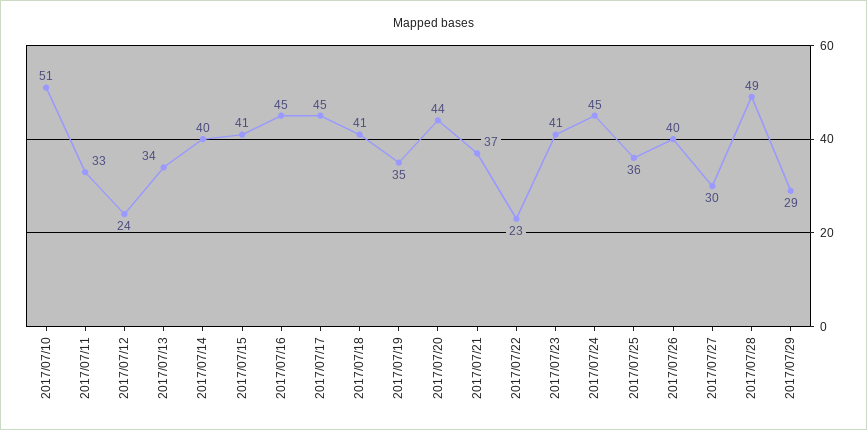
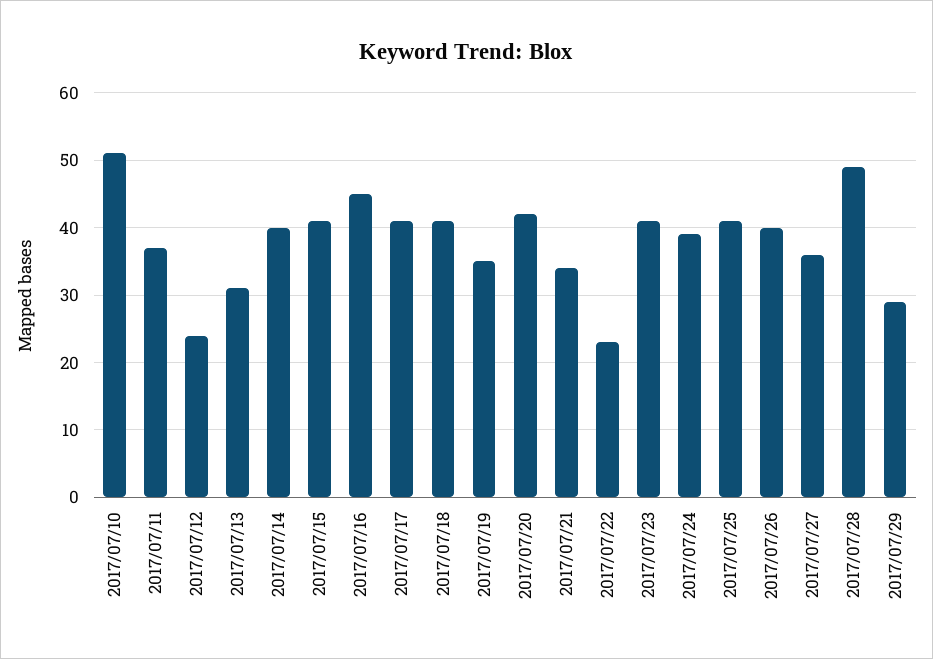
2017/07/11: 33 -> 37
2017/07/13: 34 -> 31
2017/07/17: 45 -> 41
2017/07/20: 44 -> 42
2017/07/21: 37 -> 34
2017/07/24: 45 -> 39
2017/07/25: 36 -> 41
2017/07/27: 30 -> 36

